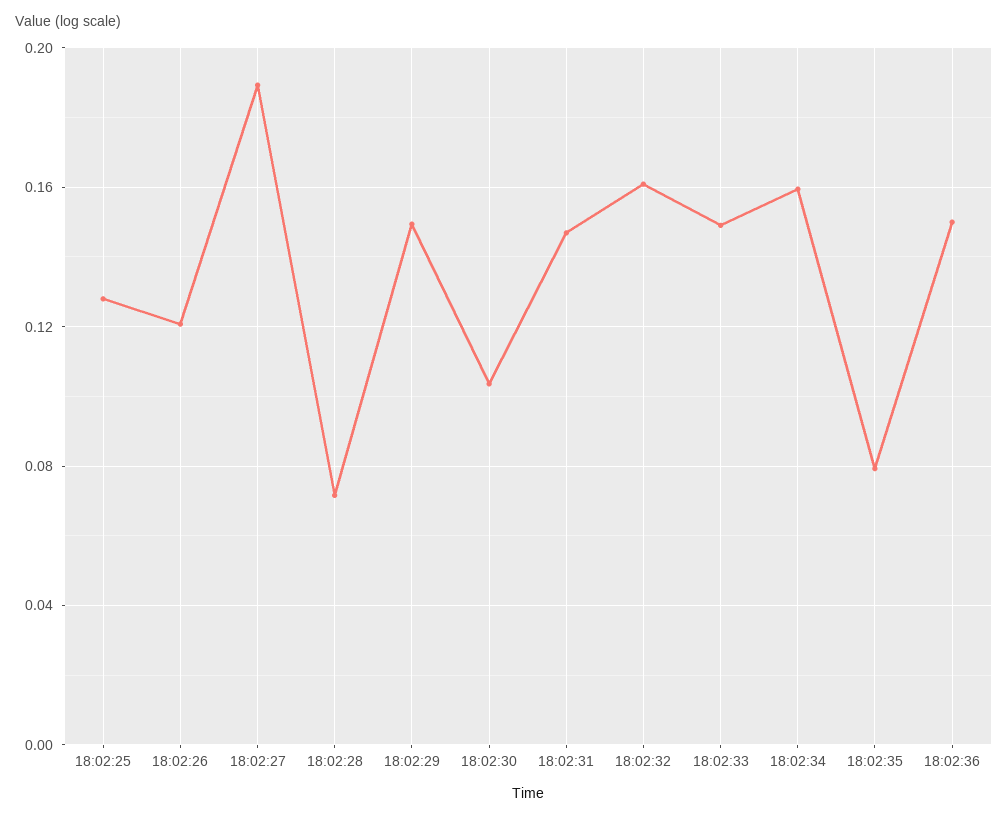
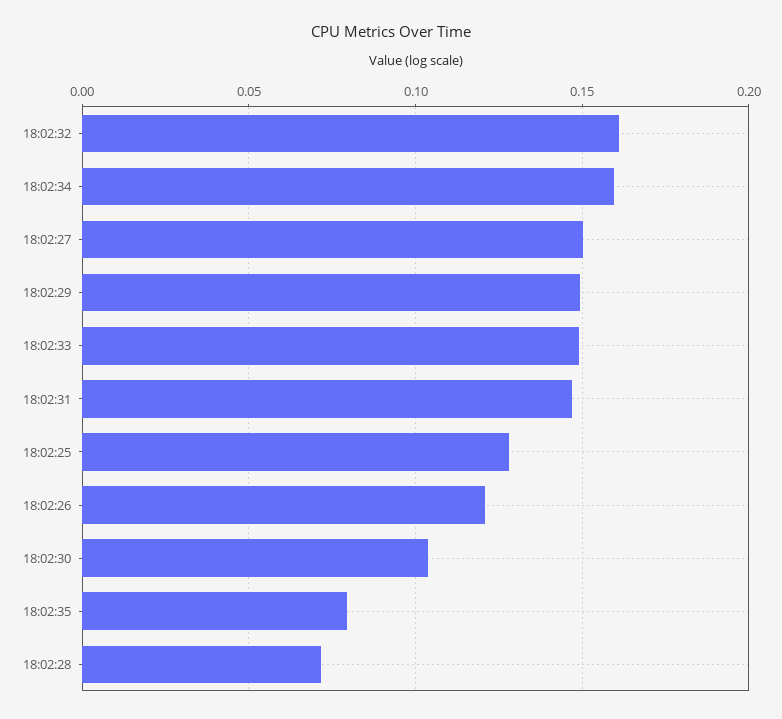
18:02:27: 0.19 -> 0.15
18:02:36: 0.15 -> none

